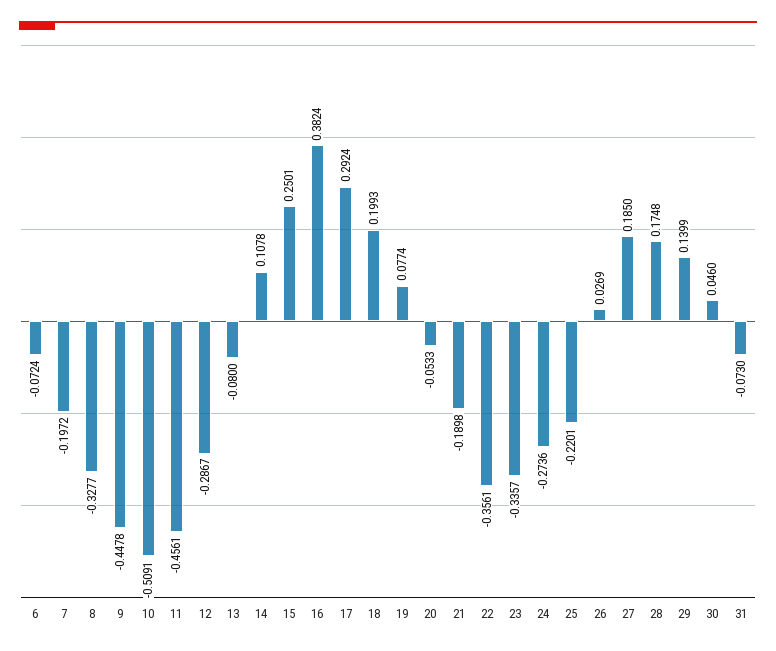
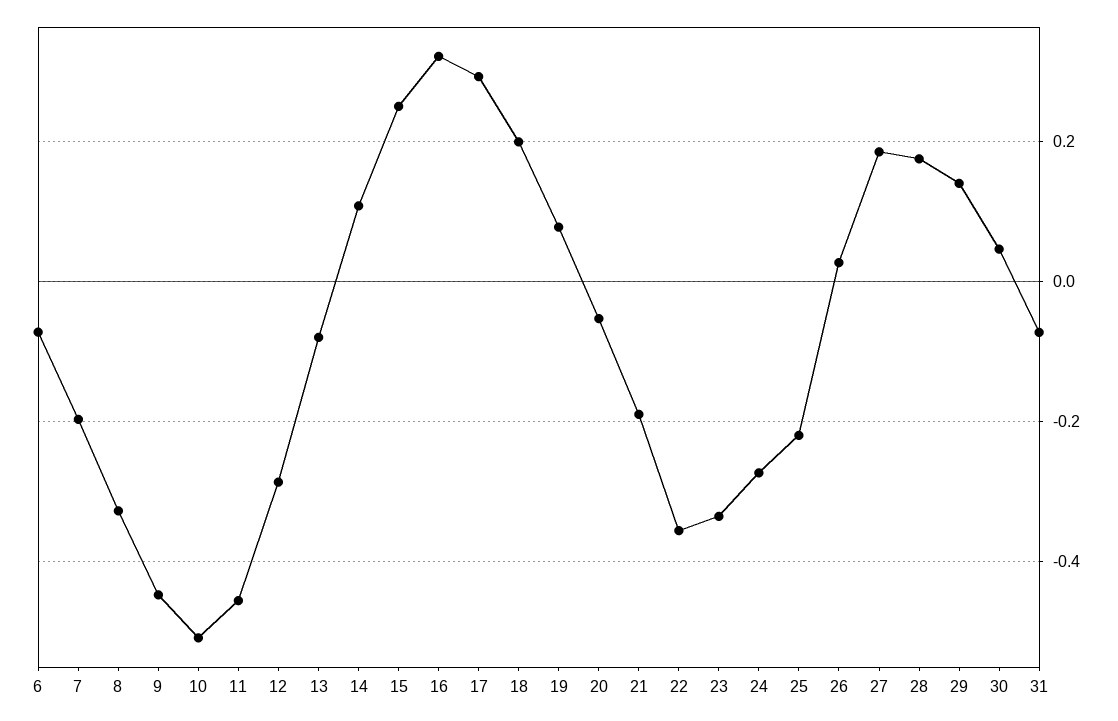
16: 0.3824 -> 0.32

